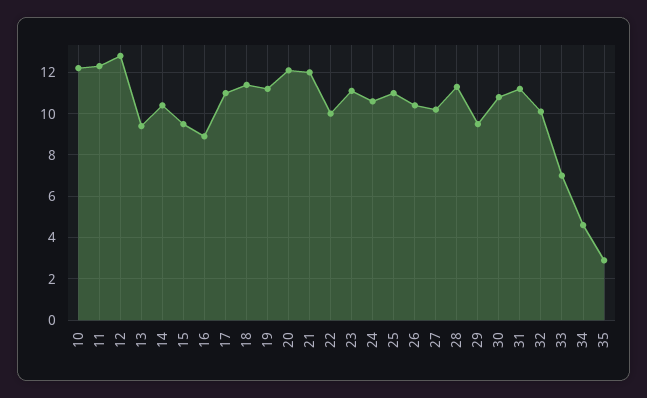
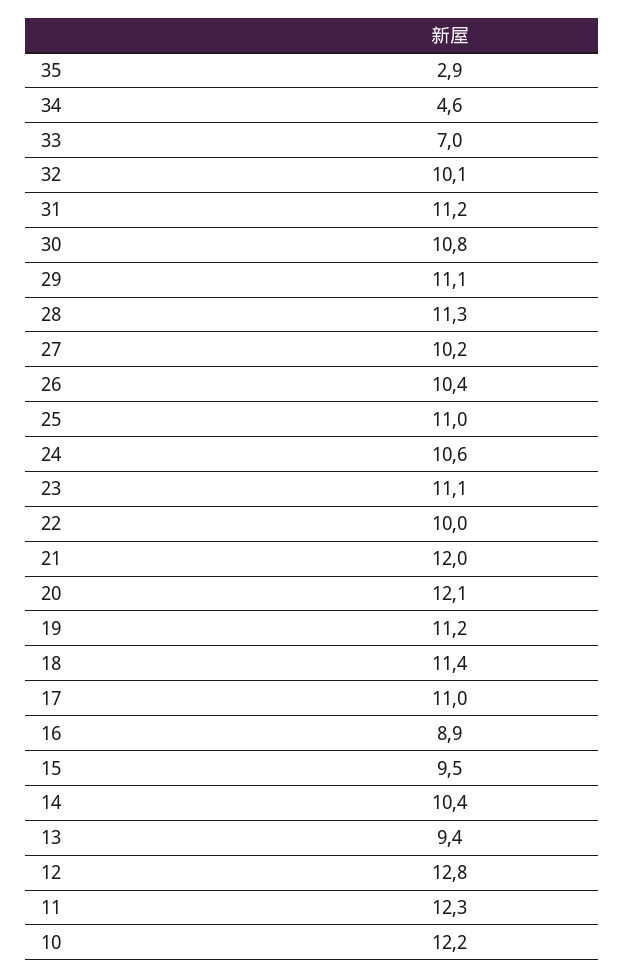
29: 9.5 -> 11.1

